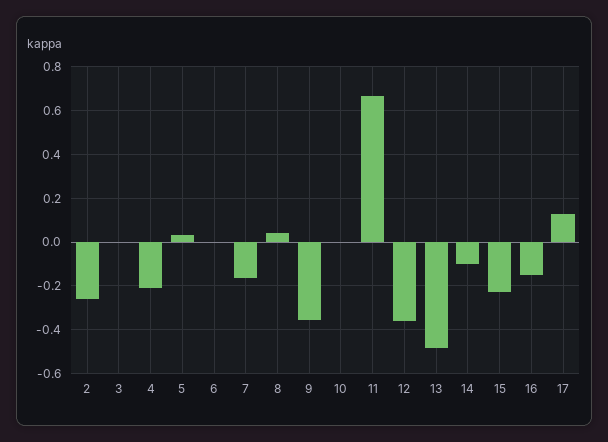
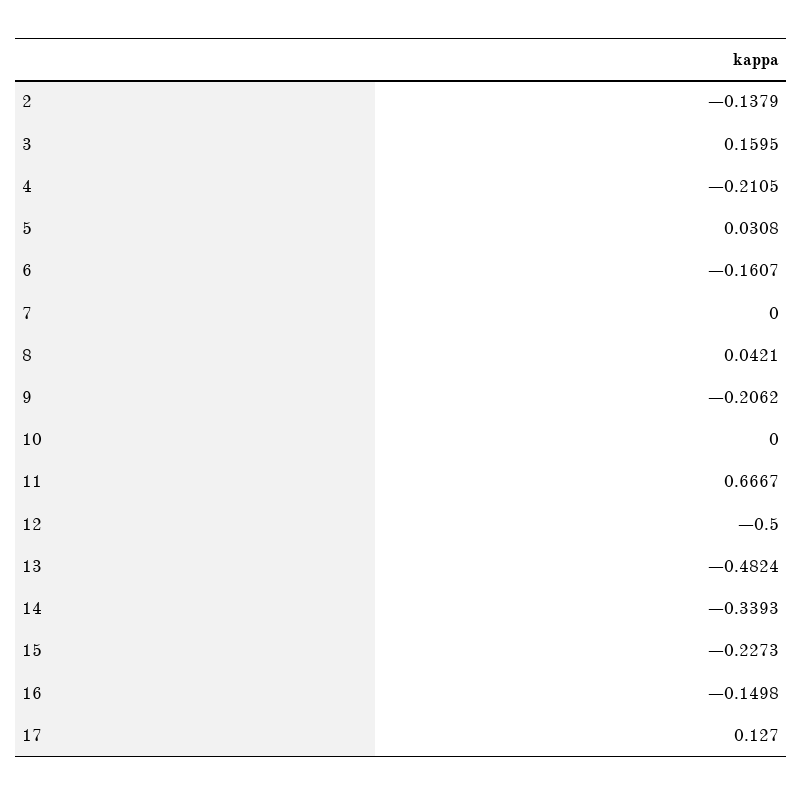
2: -0.25 -> -0.1379
3: 0 -> 0.1595
6: 0 -> -0.1607
7: -0.15 -> 0
9: -0.35 -> -0.2062
12: -0.35 -> -0.5
14: -0.1 -> -0.3393

